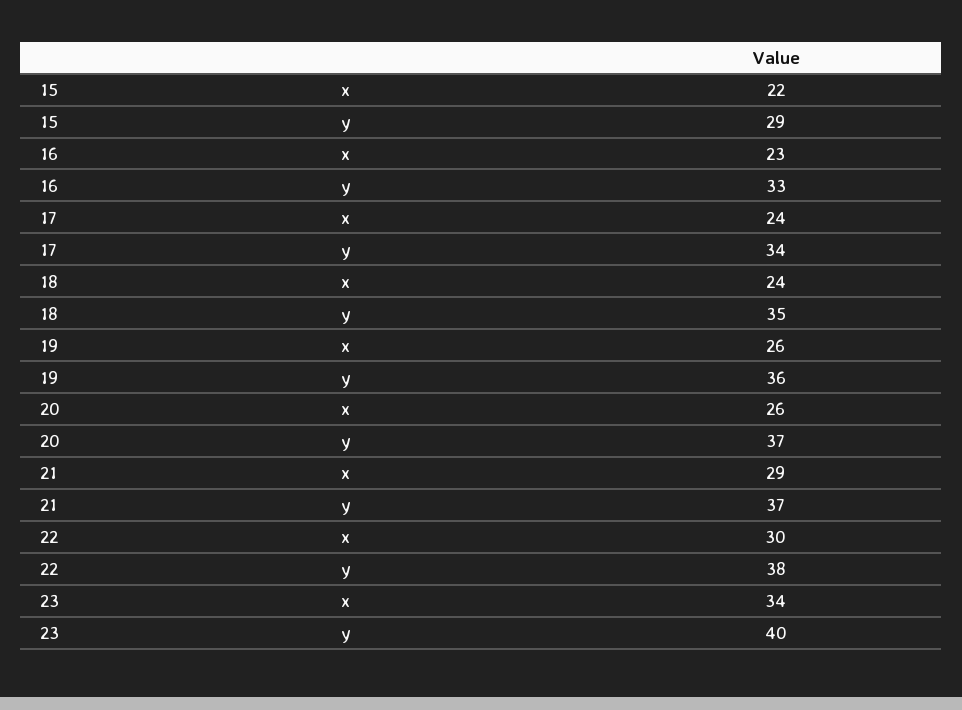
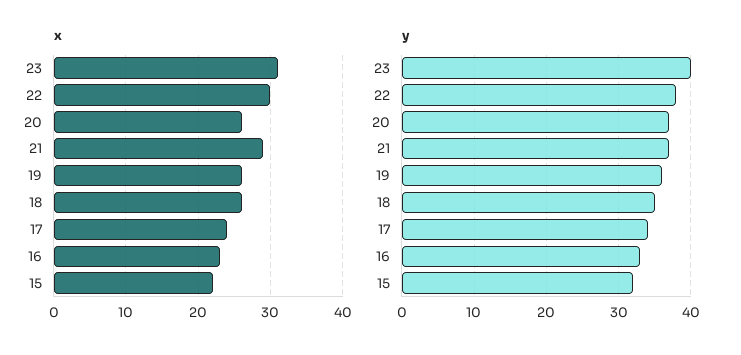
y, 15: 29 -> 32
x, 18: 24 -> 26
x, 23: 34 -> 31

